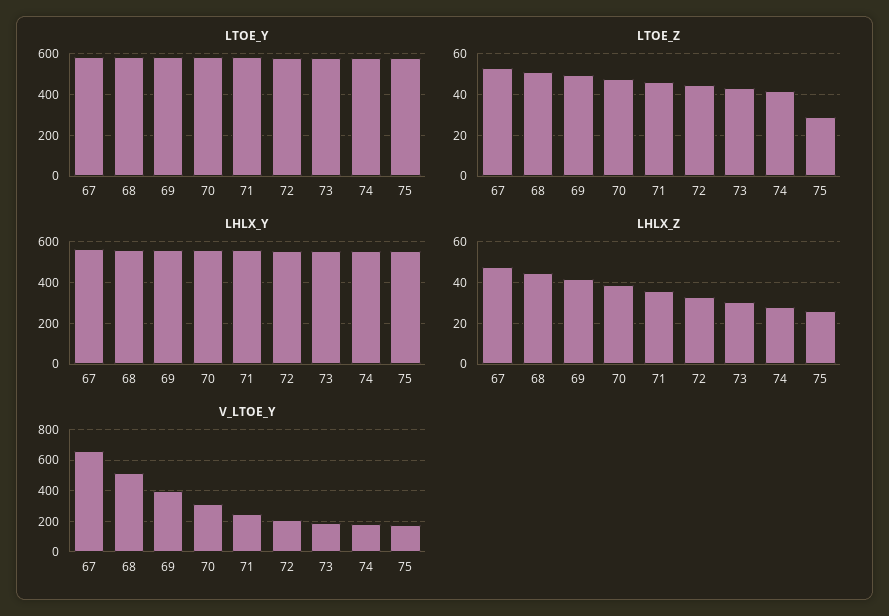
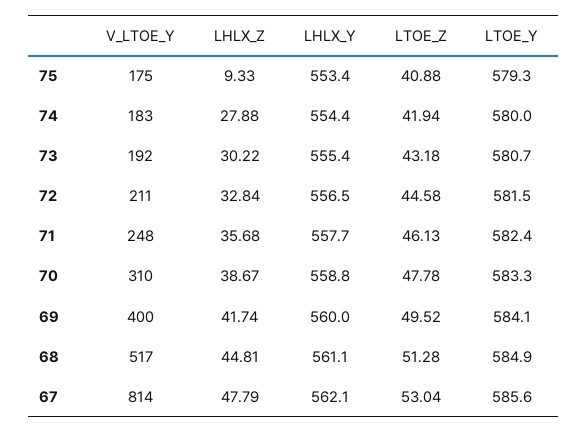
LTOE_Z, 75: 30 -> 40.88
LHLX_Z, 75: 25 -> 9.33
V_LTOE_Y, 67: 650 -> 814

